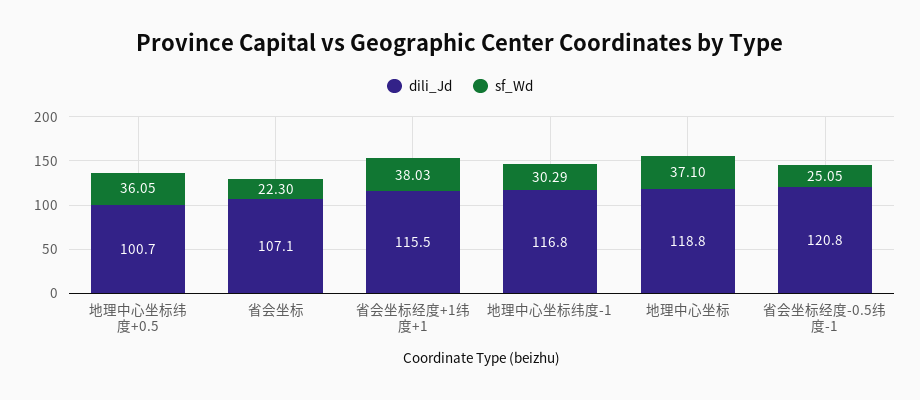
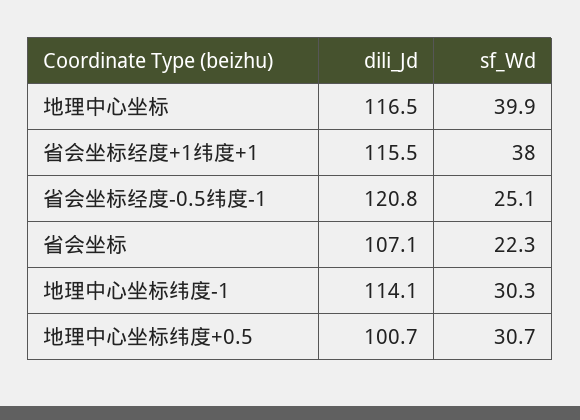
sf_Wd, 地理中心坐标纬度+0.5: 36.05 -> 30.7
dili_Jd, 地理中心坐标纬度-1: 116.8 -> 114.1
dili_Jd, 地理中心坐标: 118.8 -> 116.5
sf_Wd, 地理中心坐标: 37.1 -> 39.9

